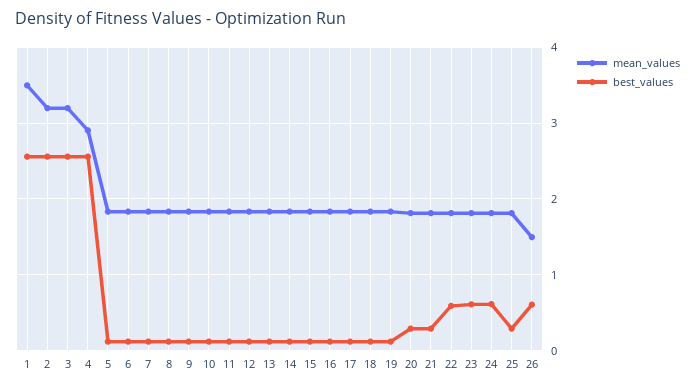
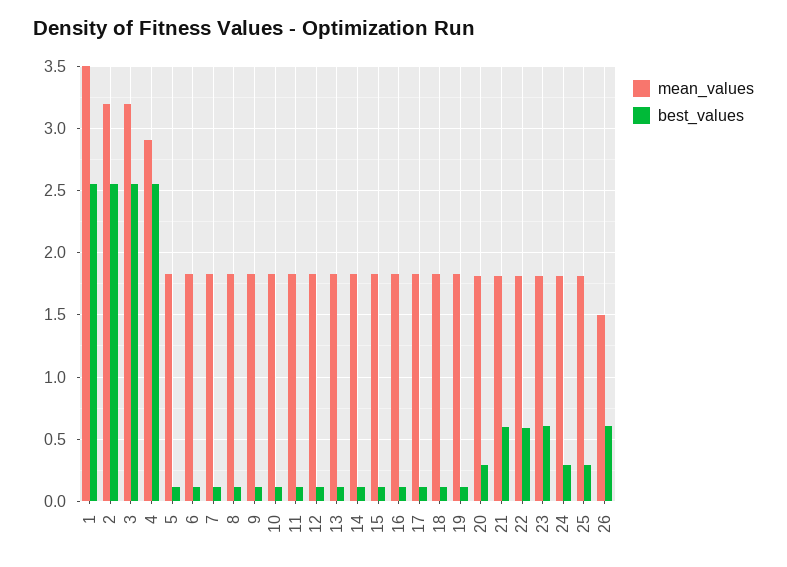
best_values, 21: 0.3 -> 0.6
best_values, 24: 0.6 -> 0.3

